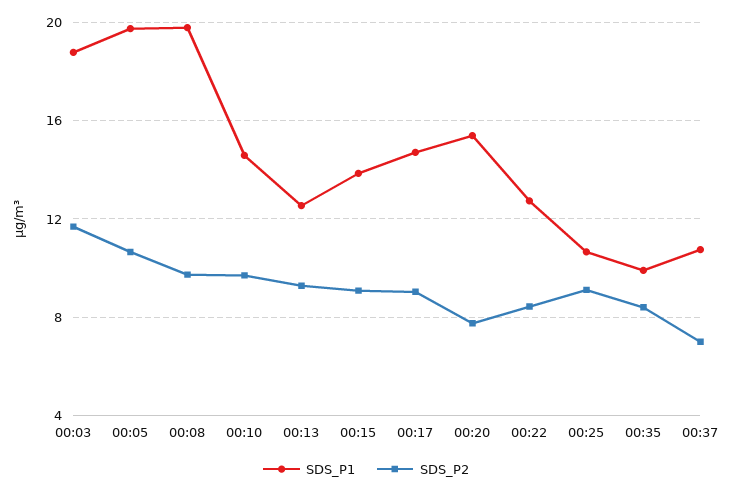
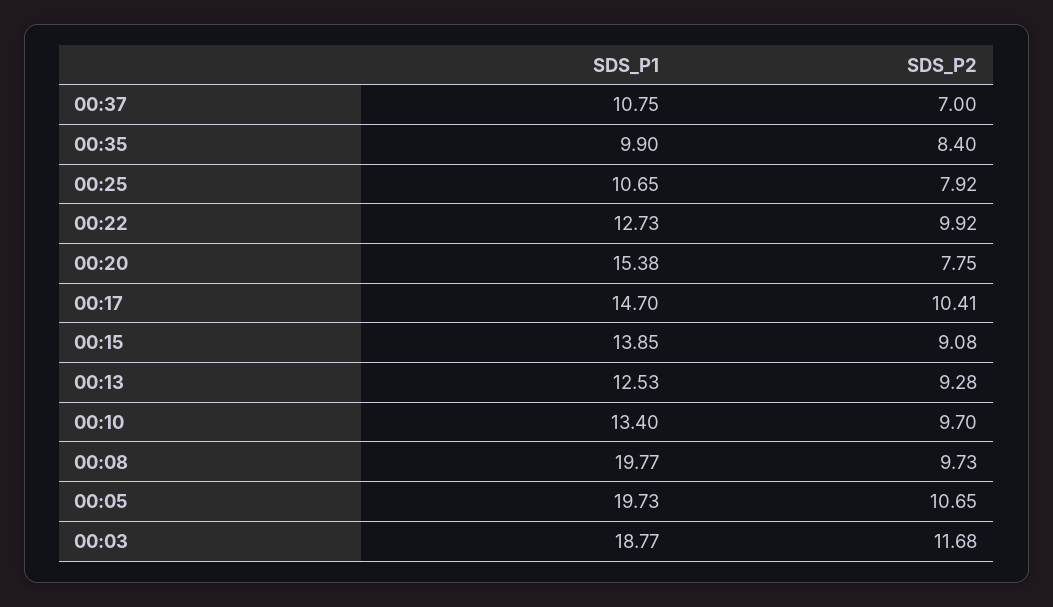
SDS_P1, 00:10: 14.5 -> 13.4
SDS_P2, 00:17: 9 -> 10.41
SDS_P2, 00:22: 8.5 -> 9.92
SDS_P2, 00:25: 9 -> 7.92

